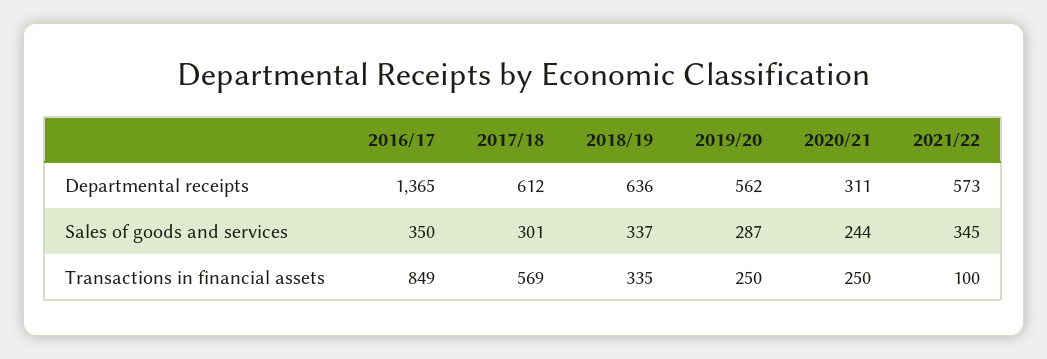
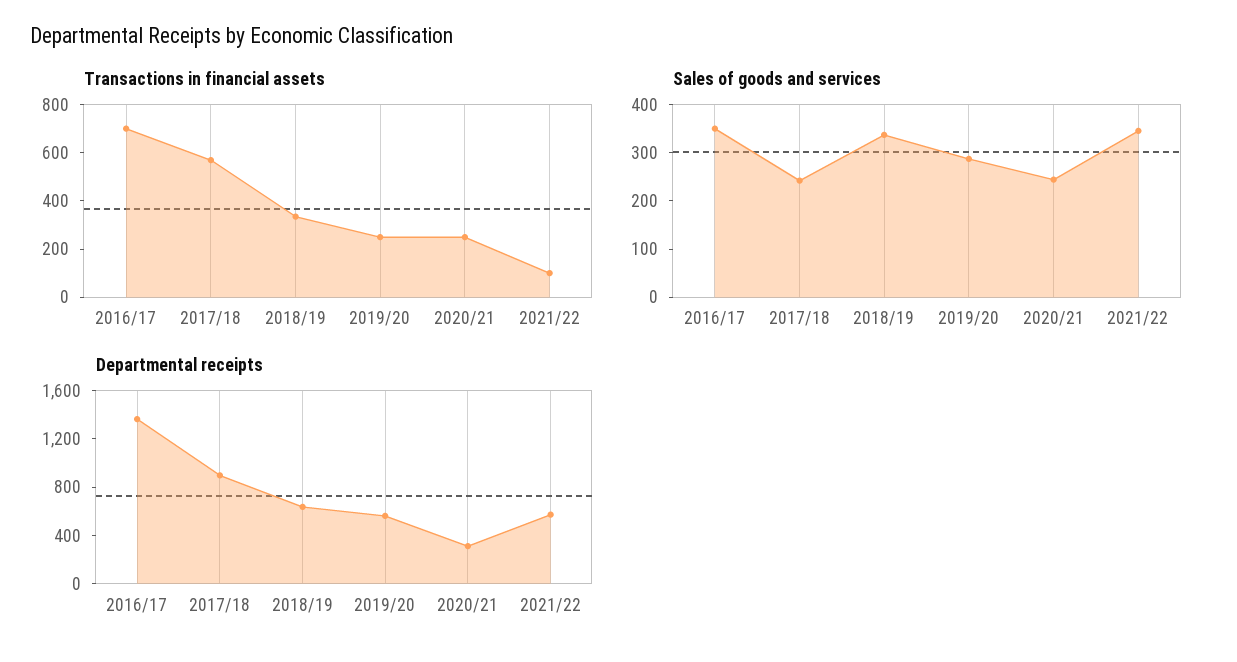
Departmental receipts, 2017/18: 612 -> 900
Sales of goods and services, 2017/18: 301 -> 240
Transactions in financial assets, 2016/17: 849 -> 700

